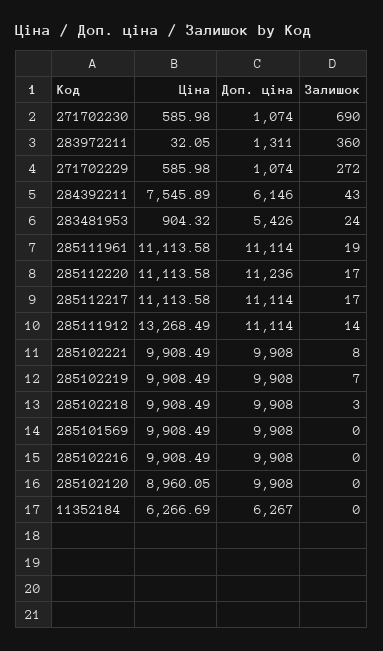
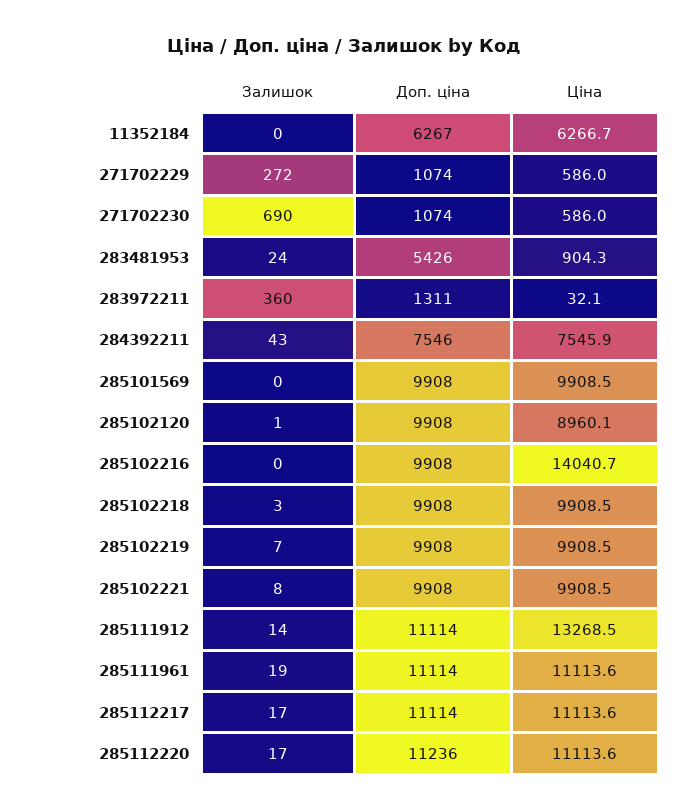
Доп. ціна, 284392211: 6146 -> 7546
Ціна, 285102216: 9908.49 -> 14040.7
Залишок, 285102120: 0 -> 1

